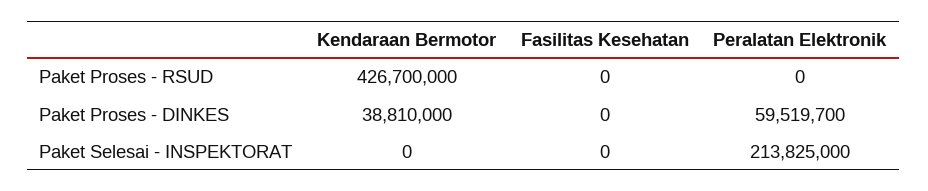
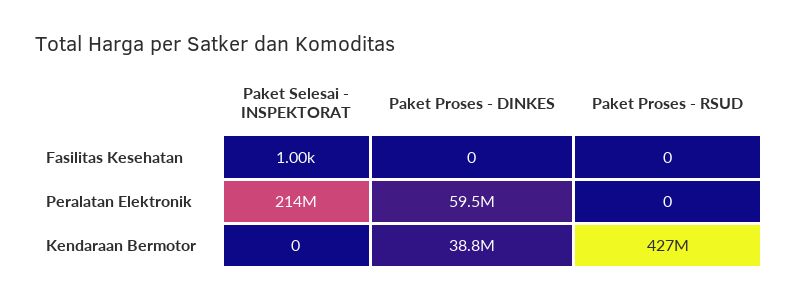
Fasilitas Kesehatan, Paket Selesai - INSPEKTORAT: 0 -> 1000

